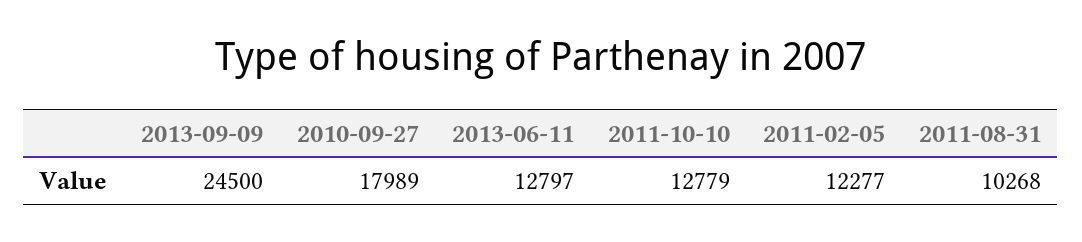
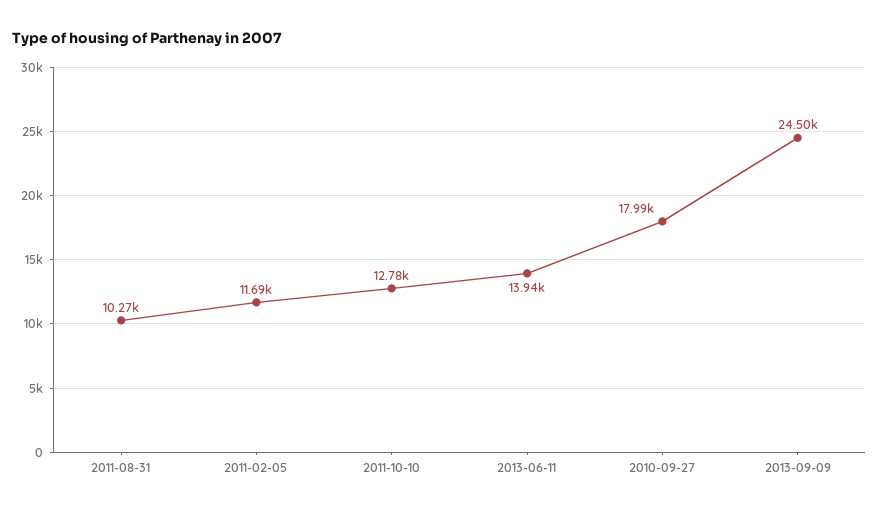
2013-06-11: 12797 -> 13940
2011-02-05: 12277 -> 11690

